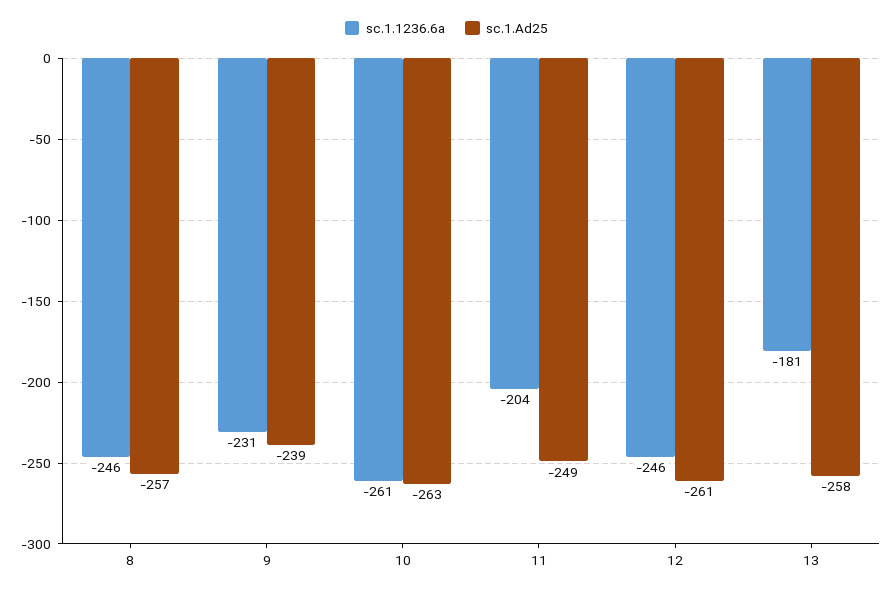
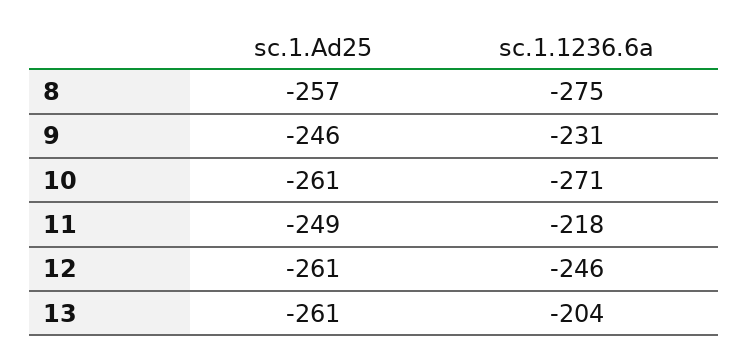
sc.1.1236.6a, 8: -246 -> -275
sc.1.Ad25, 9: -239 -> -246
sc.1.1236.6a, 10: -261 -> -271
sc.1.Ad25, 10: -263 -> -261
sc.1.1236.6a, 11: -204 -> -218
sc.1.1236.6a, 13: -181 -> -204
sc.1.Ad25, 13: -258 -> -261

